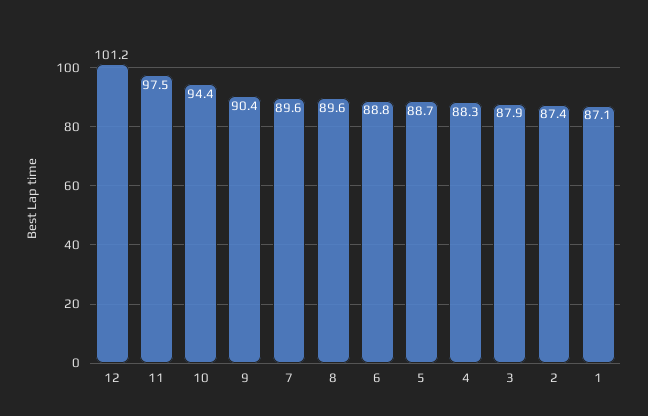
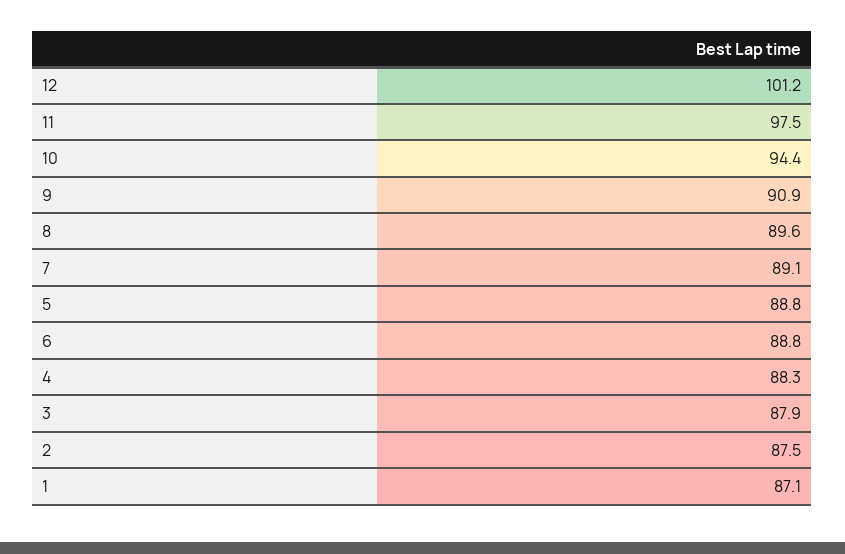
9: 90.4 -> 90.9
7: 89.6 -> 89.1
5: 88.7 -> 88.8
2: 87.4 -> 87.5

